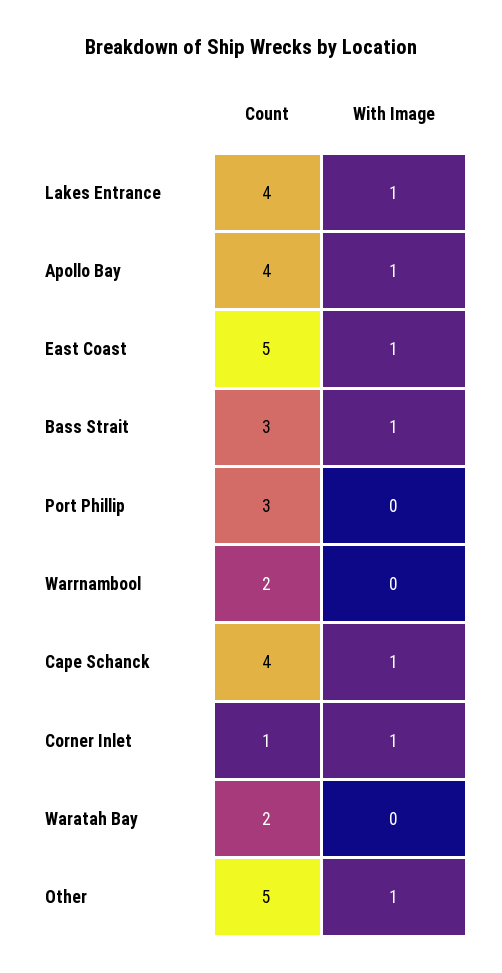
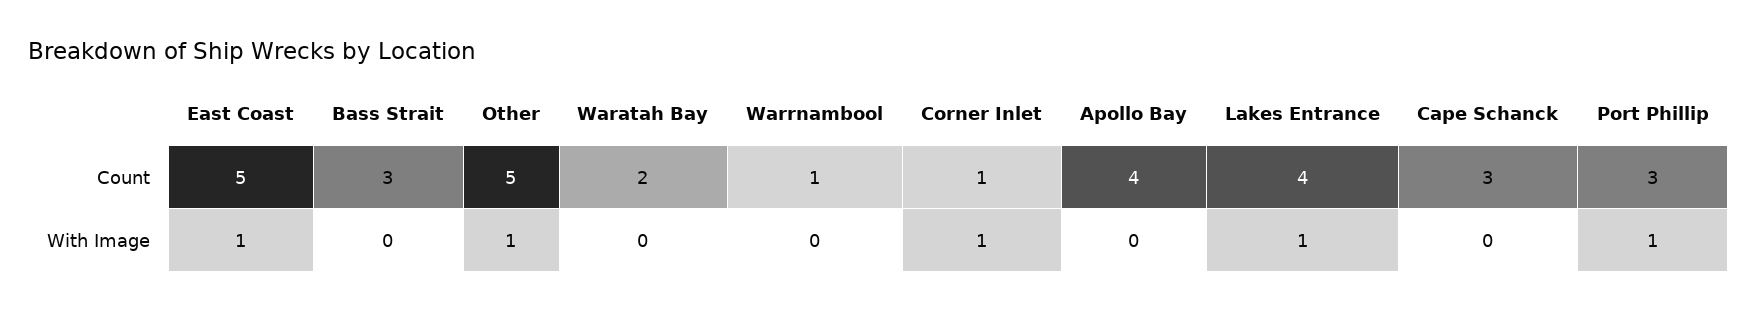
With Image, Apollo Bay: 1 -> 0
With Image, Bass Strait: 1 -> 0
With Image, Port Phillip: 0 -> 1
Count, Warrnambool: 2 -> 1
Count, Cape Schanck: 4 -> 3
With Image, Cape Schanck: 1 -> 0

